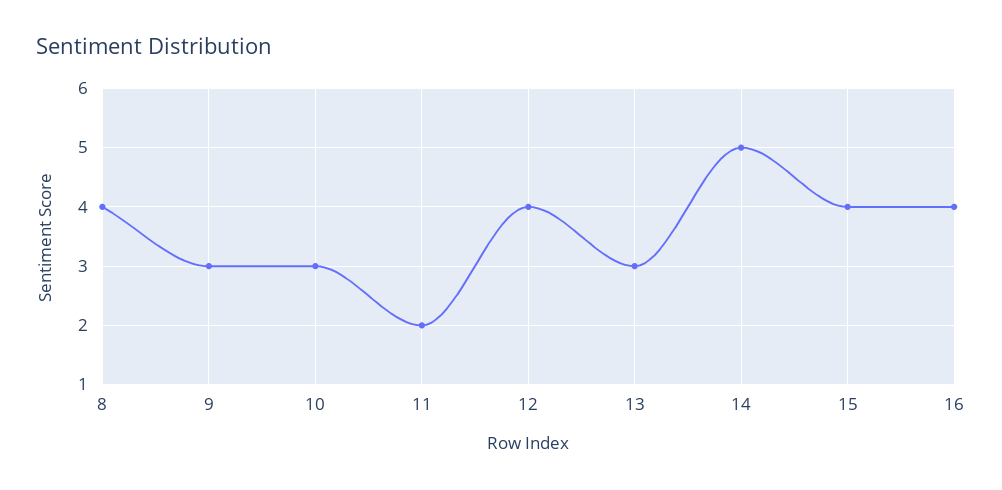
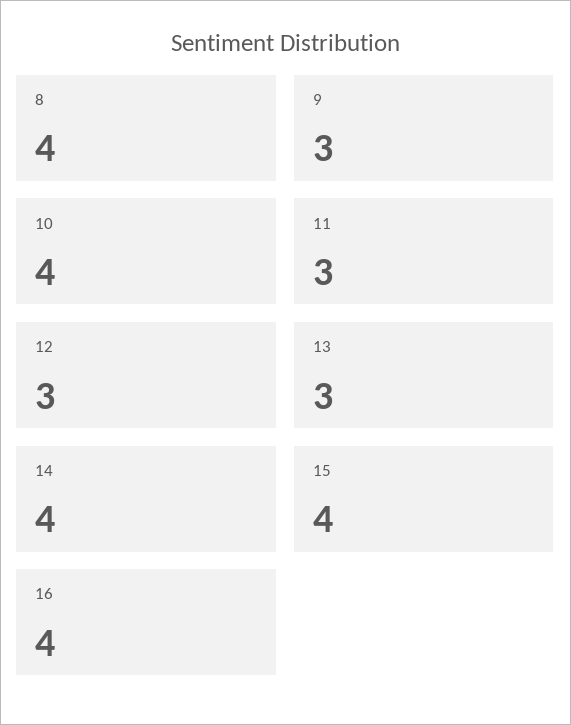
10: 3 -> 4
11: 2 -> 3
12: 4 -> 3
14: 5 -> 4

